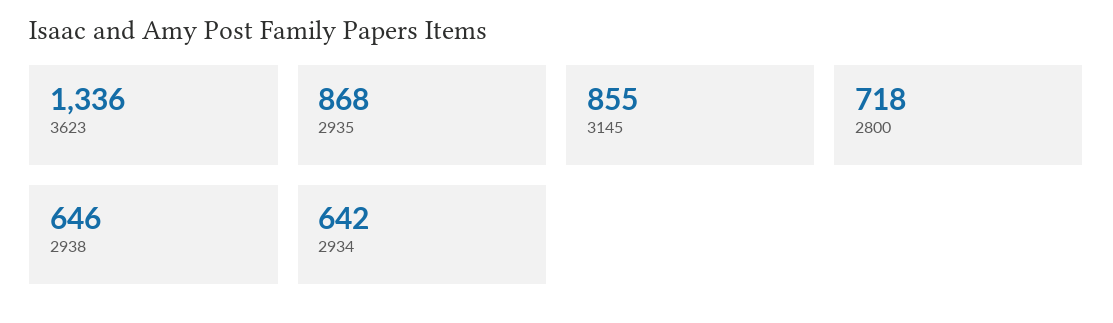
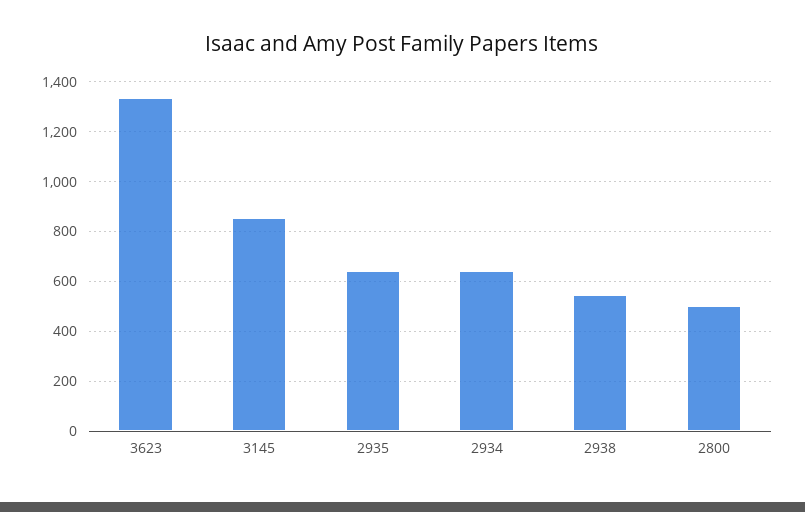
2935: 868 -> 650
2800: 718 -> 500
2938: 646 -> 550

